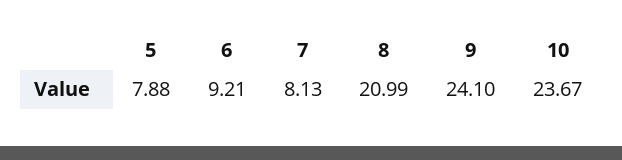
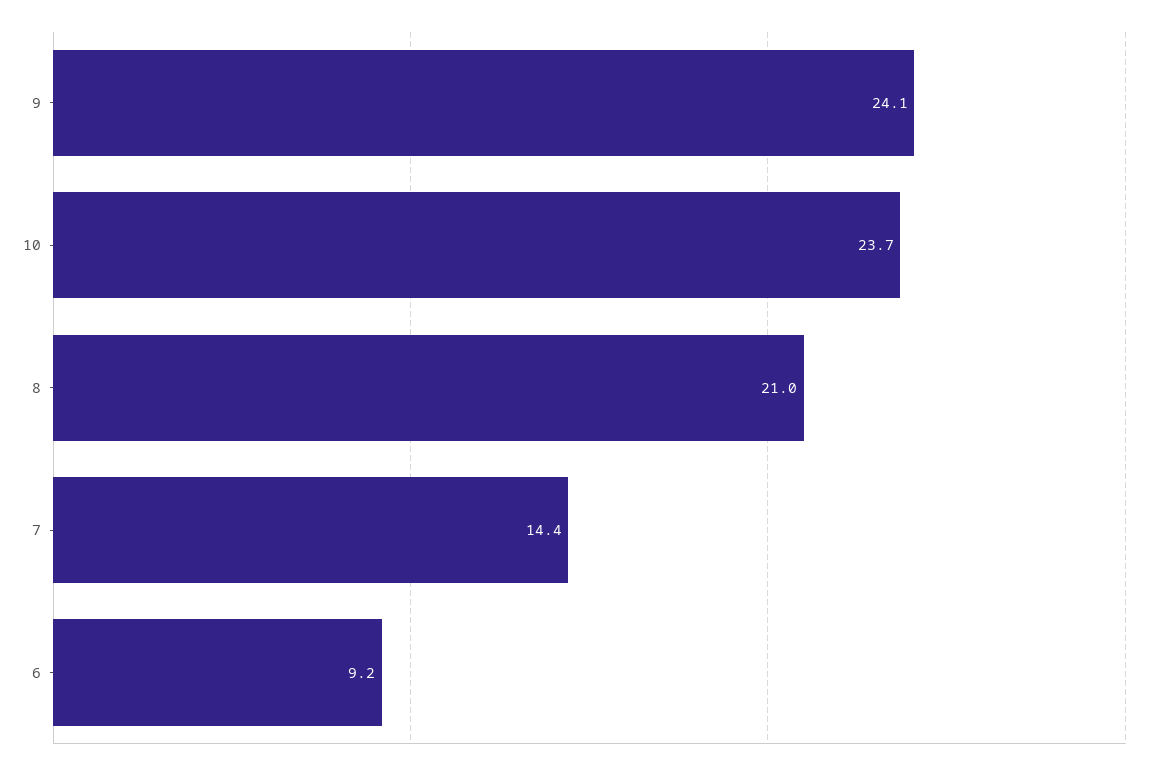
5: 7.88 -> none
7: 8.13 -> 14.4

